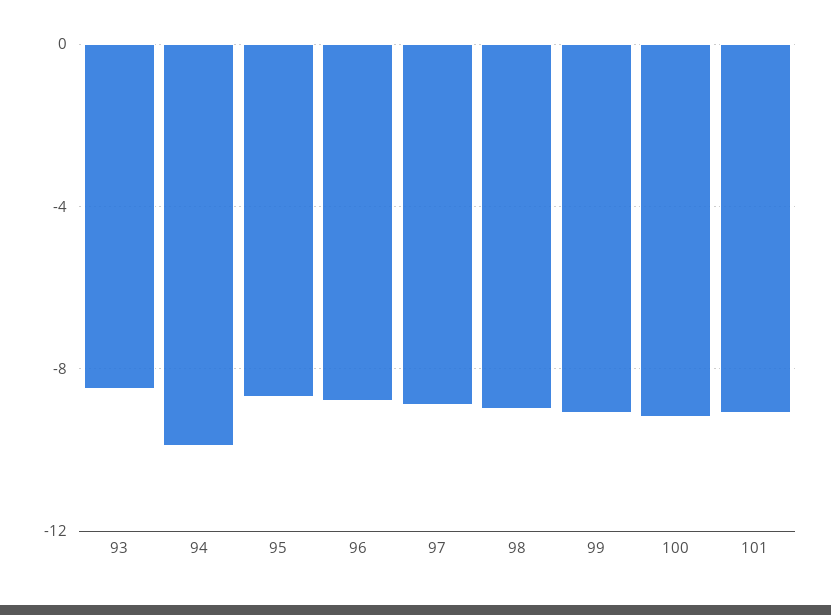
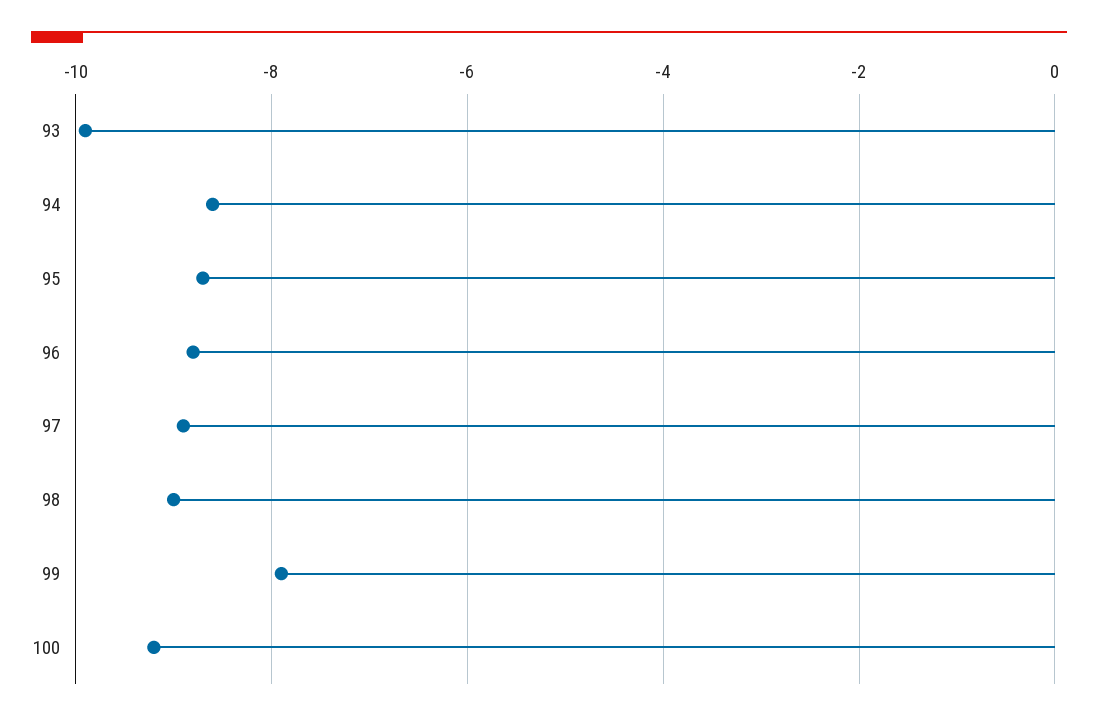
93: -8.5 -> -10
94: -10 -> -8.5
99: -9 -> -8
101: -9 -> none

